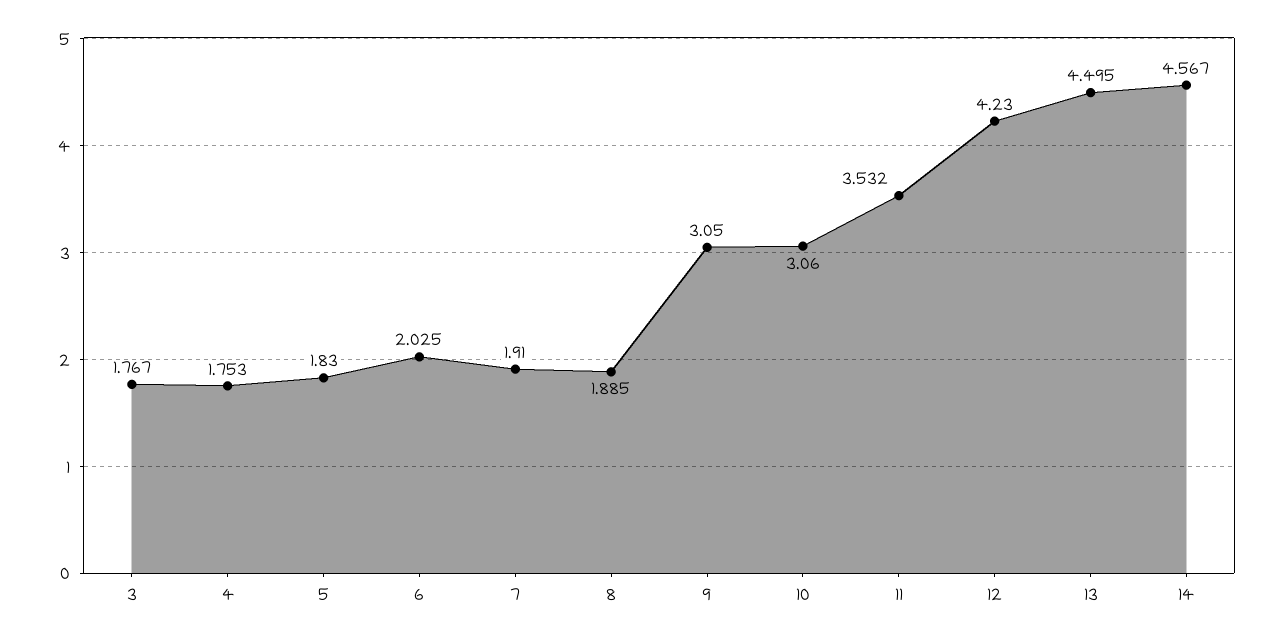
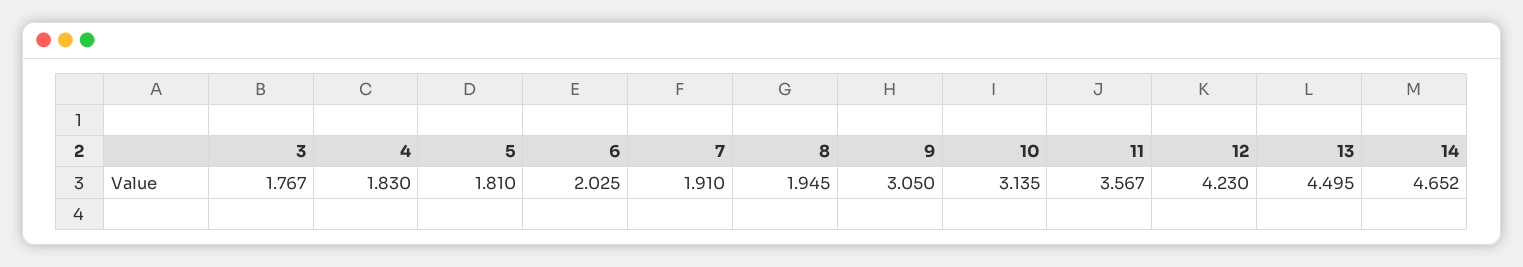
4: 1.753 -> 1.83
5: 1.83 -> 1.81
8: 1.885 -> 1.945
10: 3.06 -> 3.135
11: 3.532 -> 3.567
14: 4.567 -> 4.652

